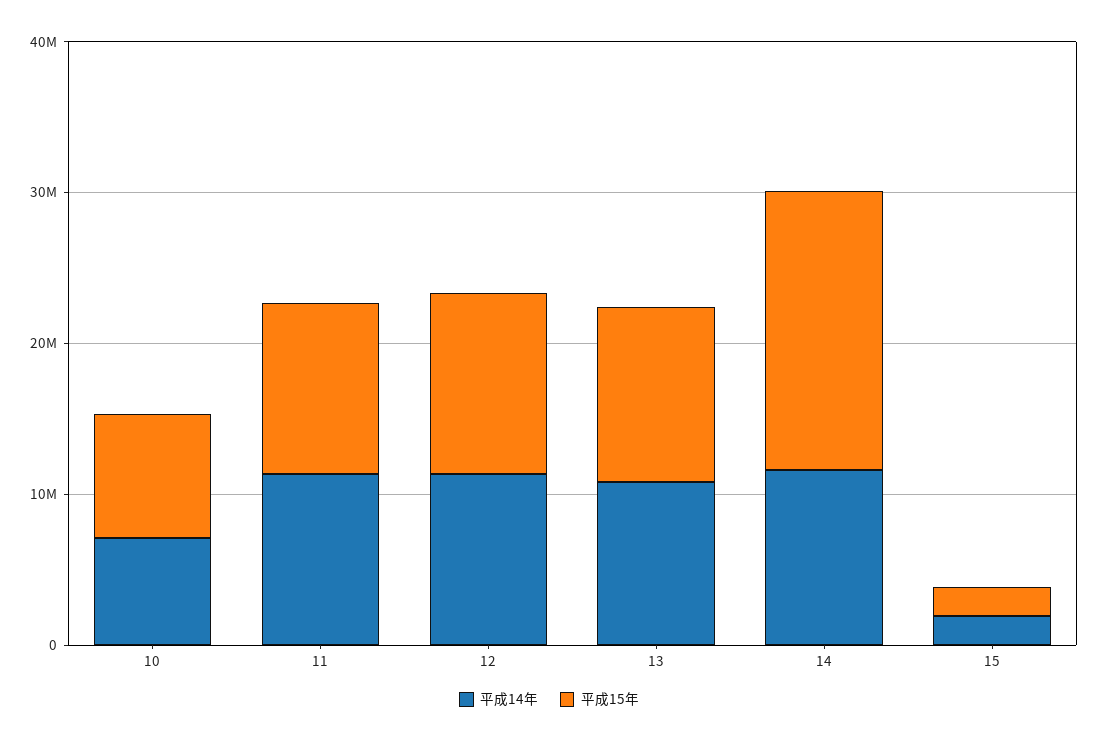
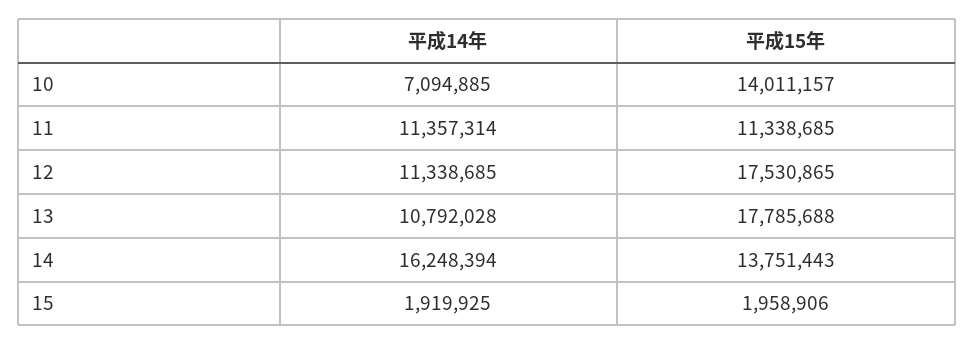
平成15年, 10: 8000000 -> 14011157
平成15年, 12: 12000000 -> 17530865
平成15年, 13: 12000000 -> 17785688
平成14年, 14: 12000000 -> 16248394
平成15年, 14: 18000000 -> 13751443

